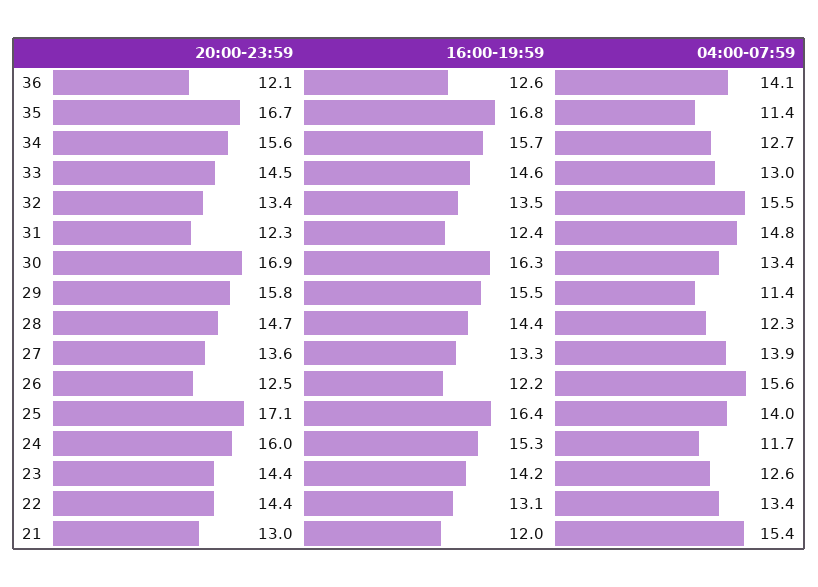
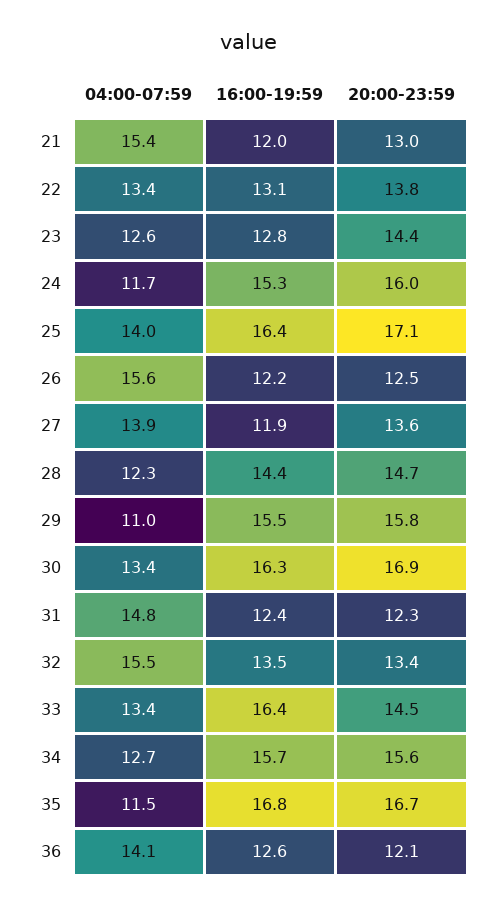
04:00-07:59, 35: 11.4 -> 11.5
16:00-19:59, 33: 14.6 -> 16.4
04:00-07:59, 33: 13 -> 13.4
04:00-07:59, 29: 11.4 -> 11
16:00-19:59, 27: 13.3 -> 11.9
16:00-19:59, 23: 14.2 -> 12.8
20:00-23:59, 22: 14.4 -> 13.8

